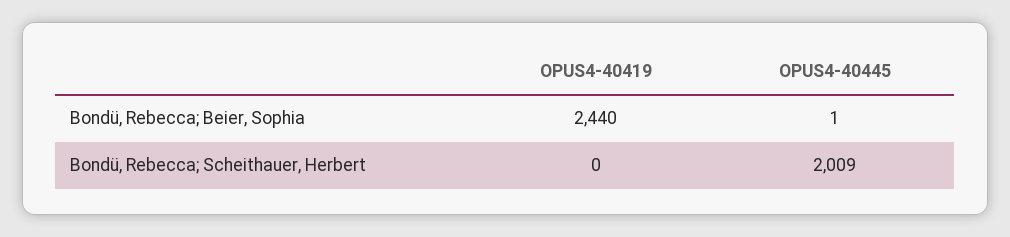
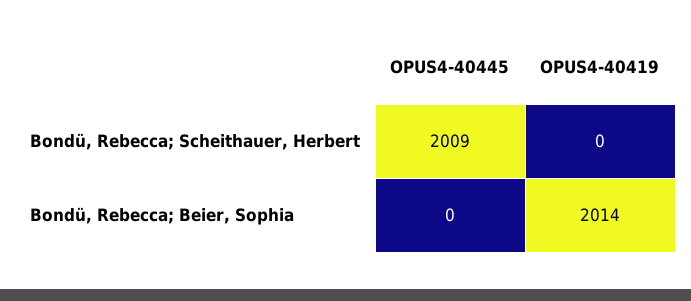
OPUS4-40419, Bondü, Rebecca; Beier, Sophia: 2440 -> 2014
OPUS4-40445, Bondü, Rebecca; Beier, Sophia: 1 -> 0

